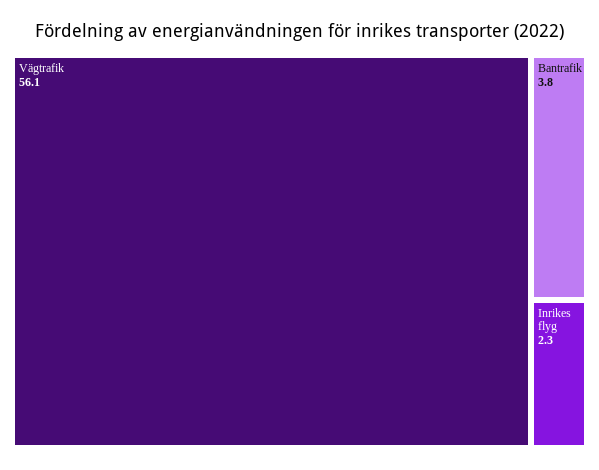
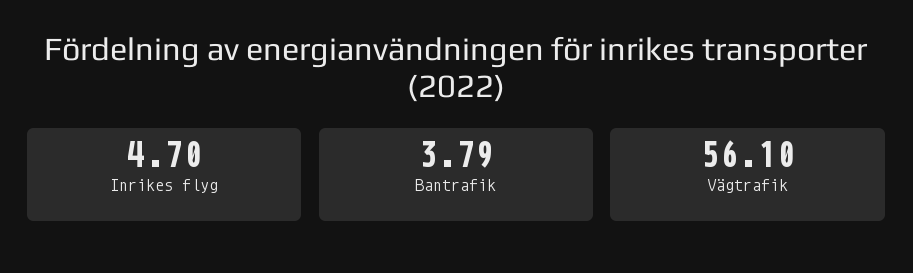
Inrikes flyg: 2.3 -> 4.7

